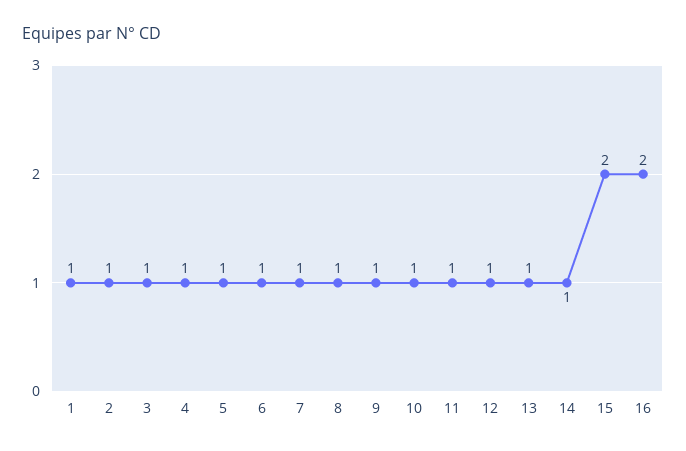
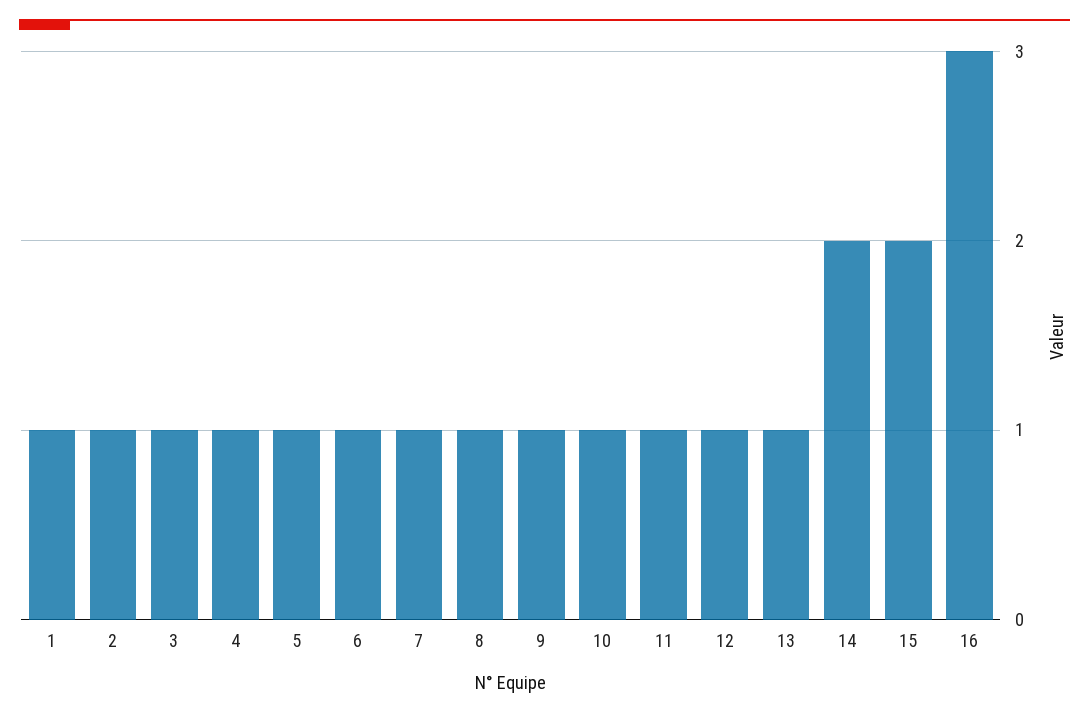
14: 1 -> 2
16: 2 -> 3

